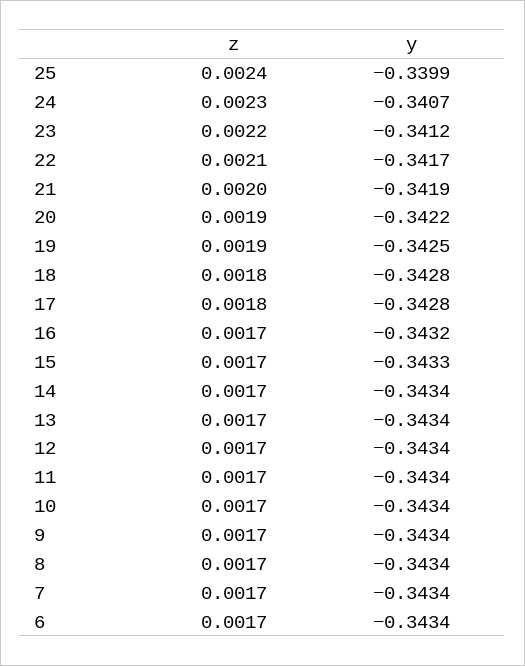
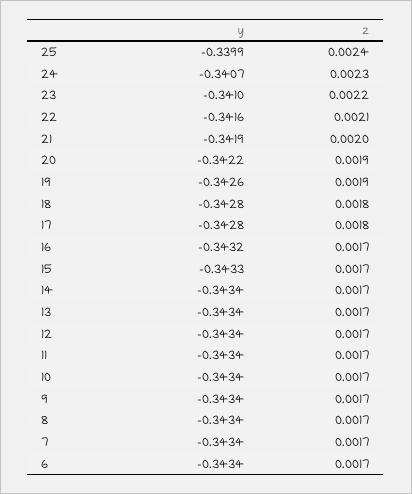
y, 23: -0.3412 -> -0.341
y, 22: -0.3417 -> -0.3416
y, 19: -0.3425 -> -0.3426

